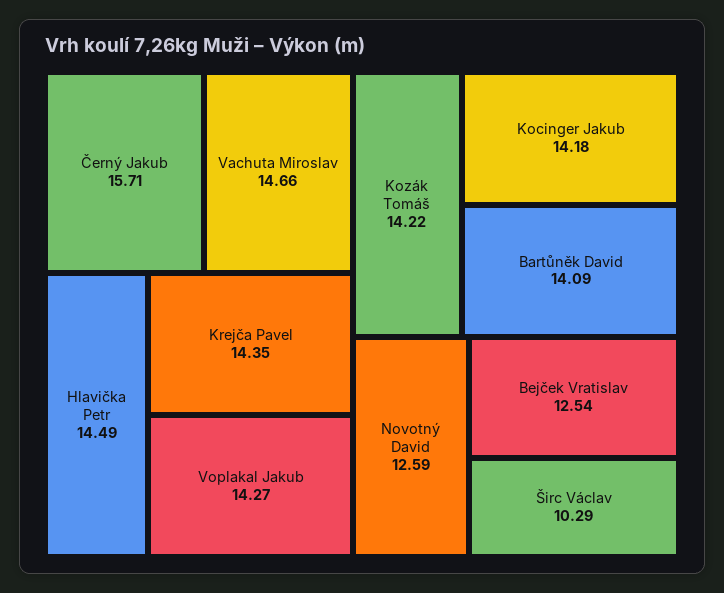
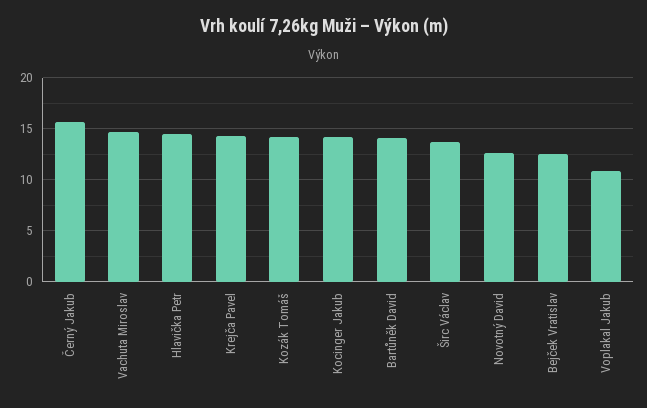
Voplakal Jakub: 14.27 -> 11
Širc Václav: 10.29 -> 14

